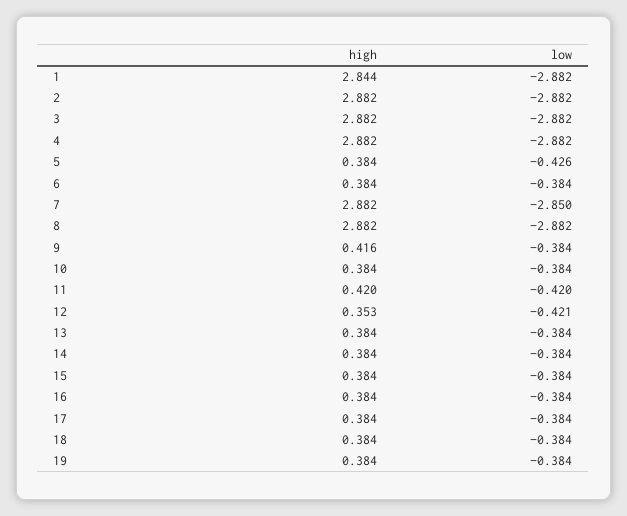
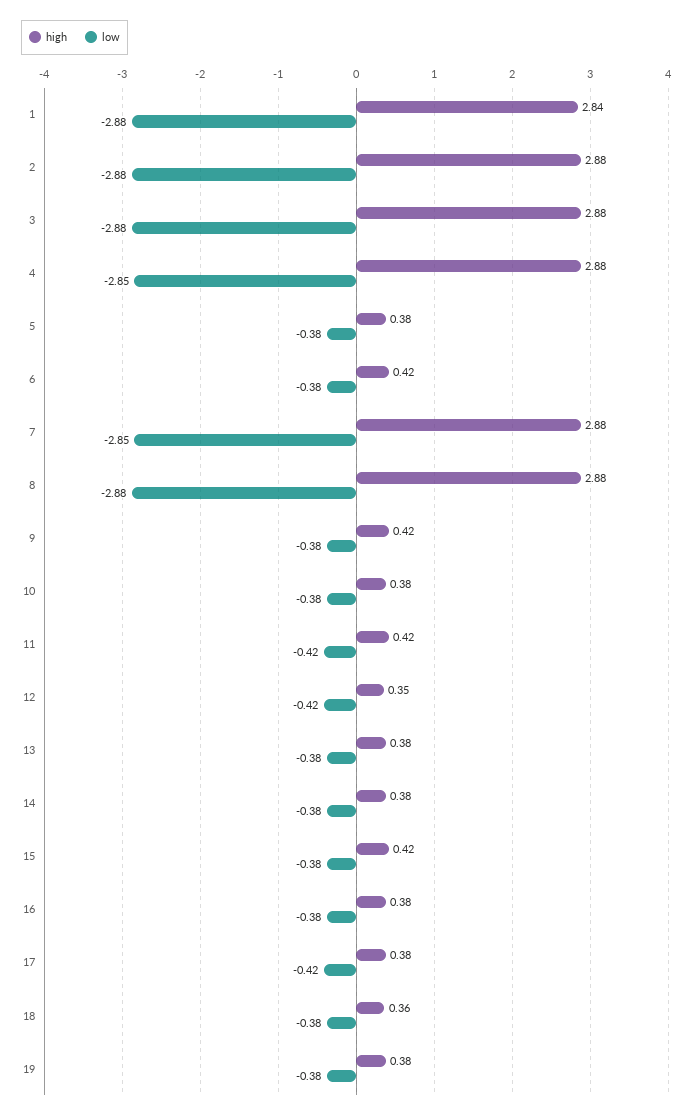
low, 4: -2.882 -> -2.85
low, 5: -0.426 -> -0.38
high, 6: 0.384 -> 0.42
high, 15: 0.384 -> 0.42
low, 17: -0.384 -> -0.42
high, 18: 0.384 -> 0.36

